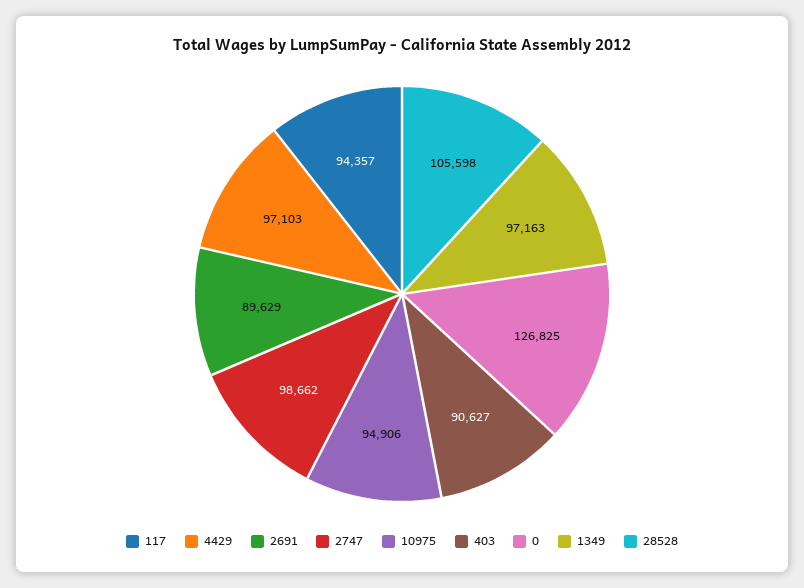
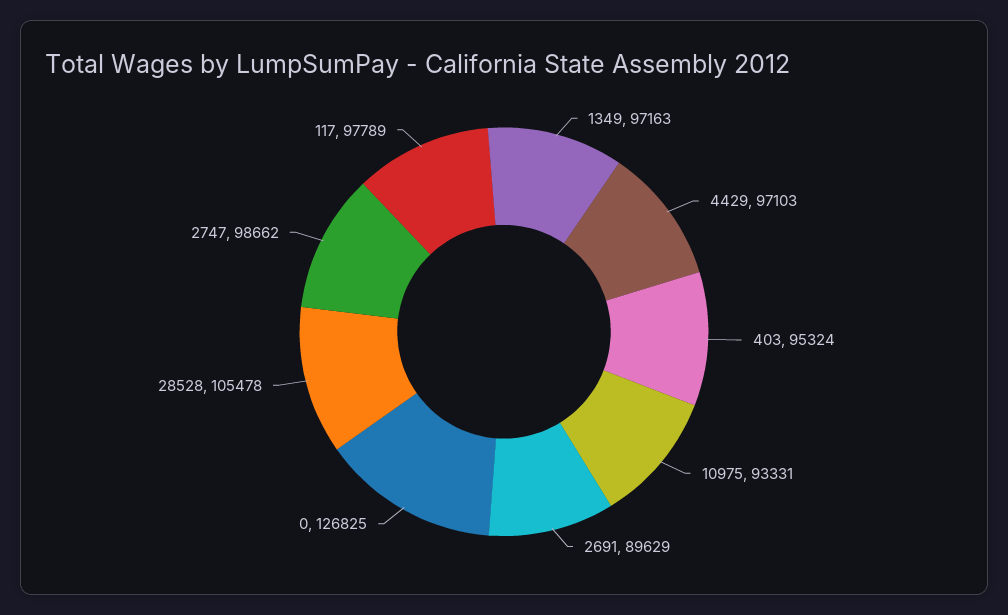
117: 94357 -> 97789
10975: 94906 -> 93331
403: 90627 -> 95324
28528: 105598 -> 105478

